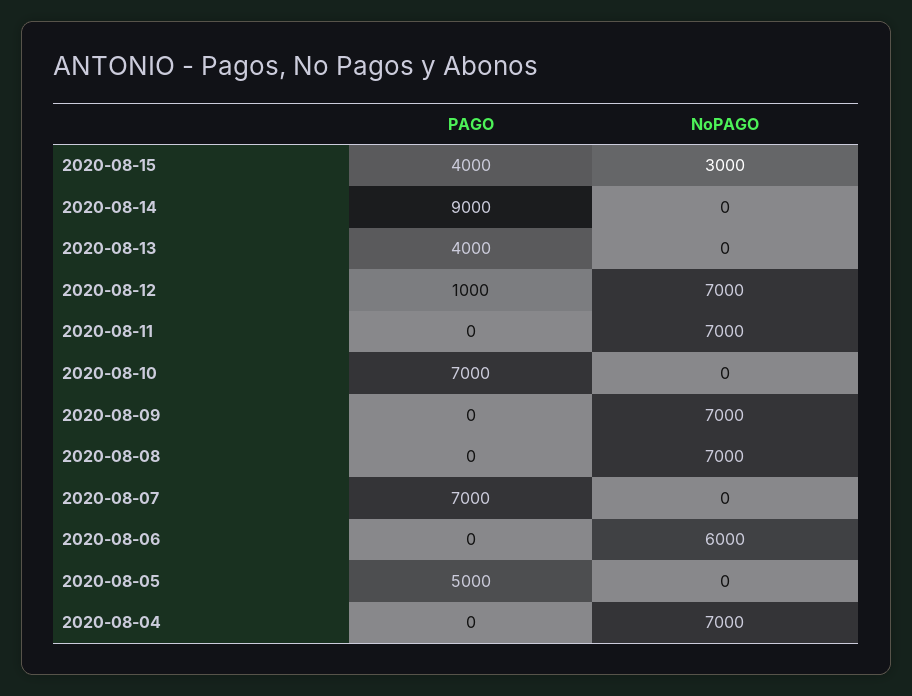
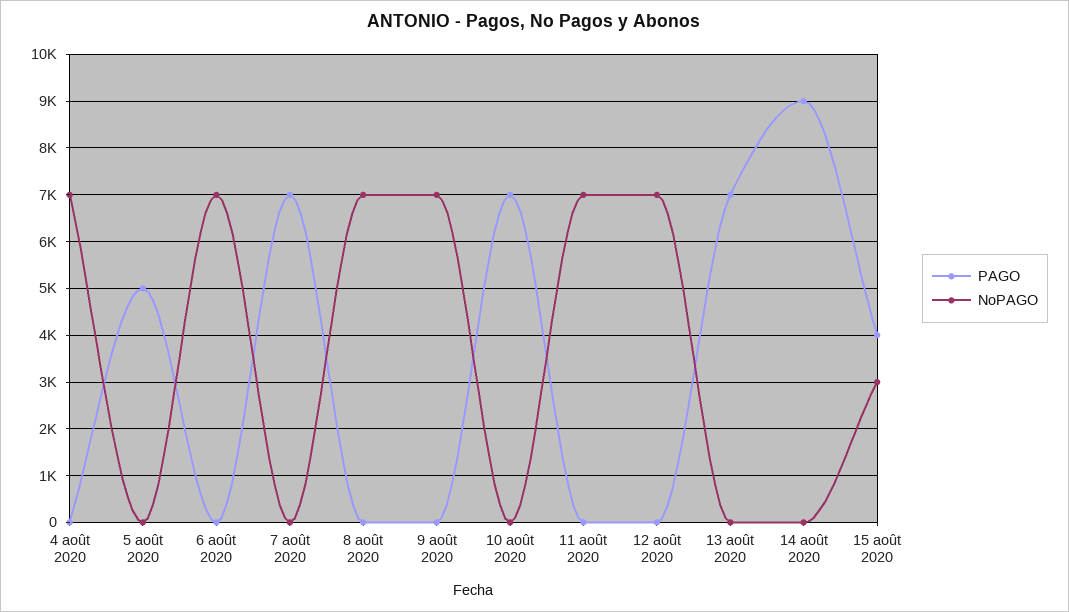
PAGO, 2020-08-13: 4000 -> 7000
PAGO, 2020-08-12: 1000 -> 0
NoPAGO, 2020-08-06: 6000 -> 7000

